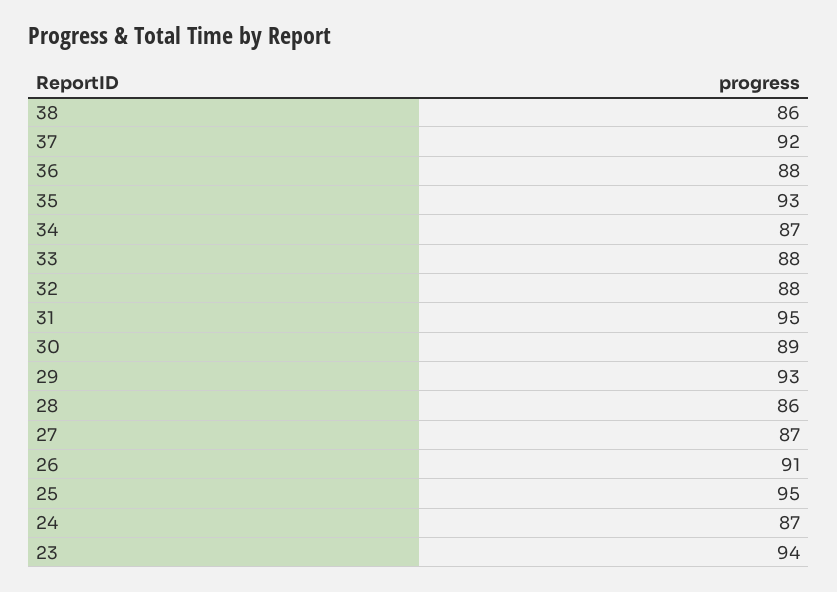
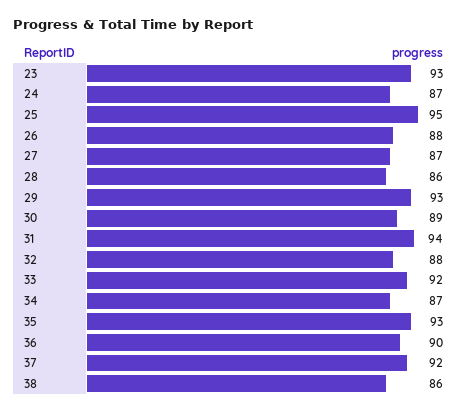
36: 88 -> 90
33: 88 -> 92
31: 95 -> 94
26: 91 -> 88
23: 94 -> 93

